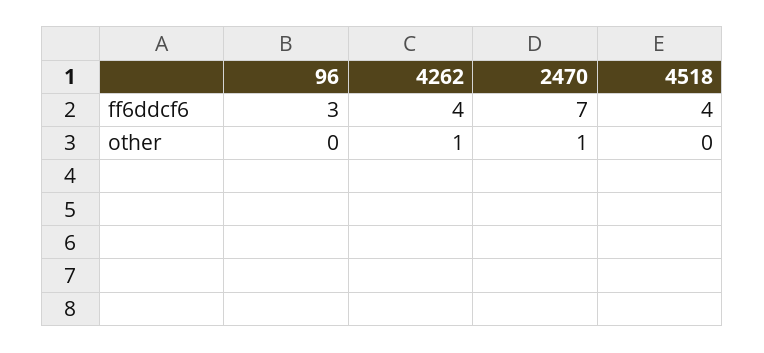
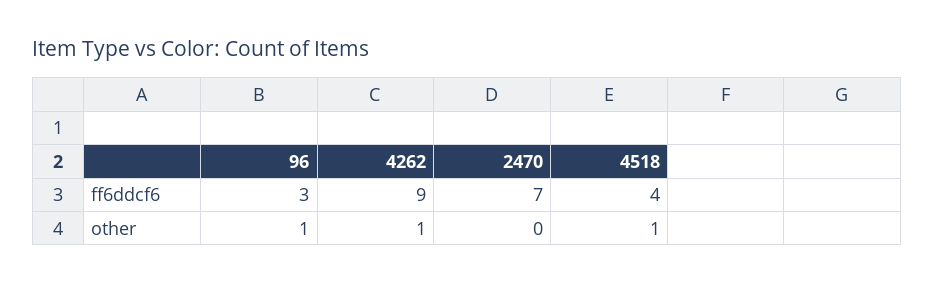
4262, ff6ddcf6: 4 -> 9
96, other: 0 -> 1
2470, other: 1 -> 0
4518, other: 0 -> 1

